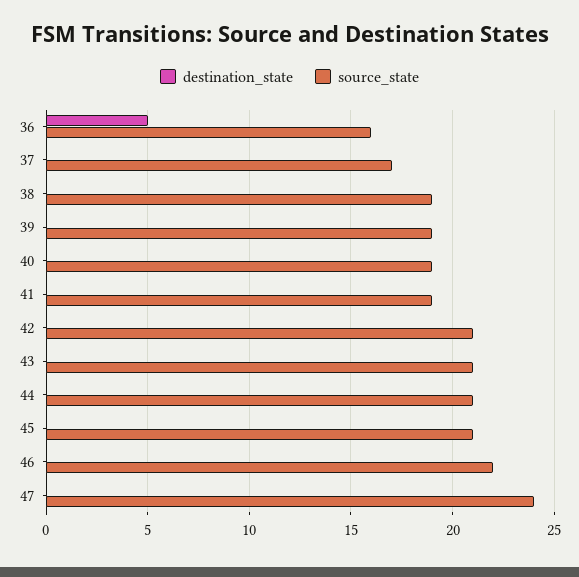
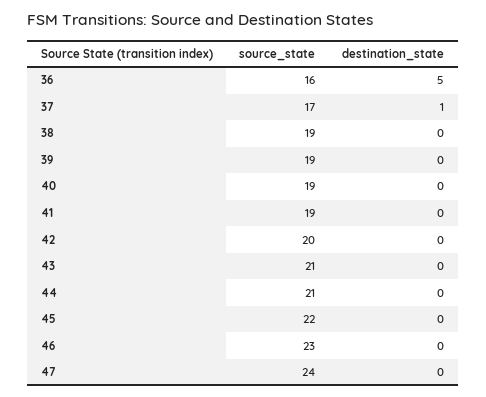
destination_state, 37: 0 -> 1
source_state, 42: 21 -> 20
source_state, 45: 21 -> 22
source_state, 46: 22 -> 23

